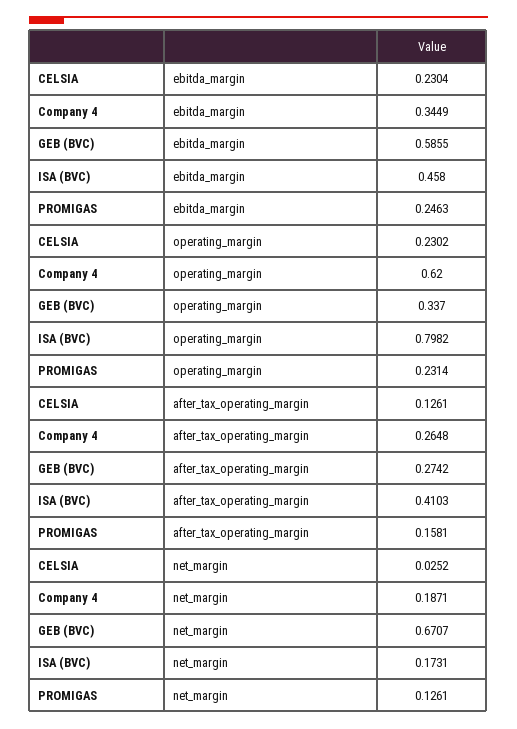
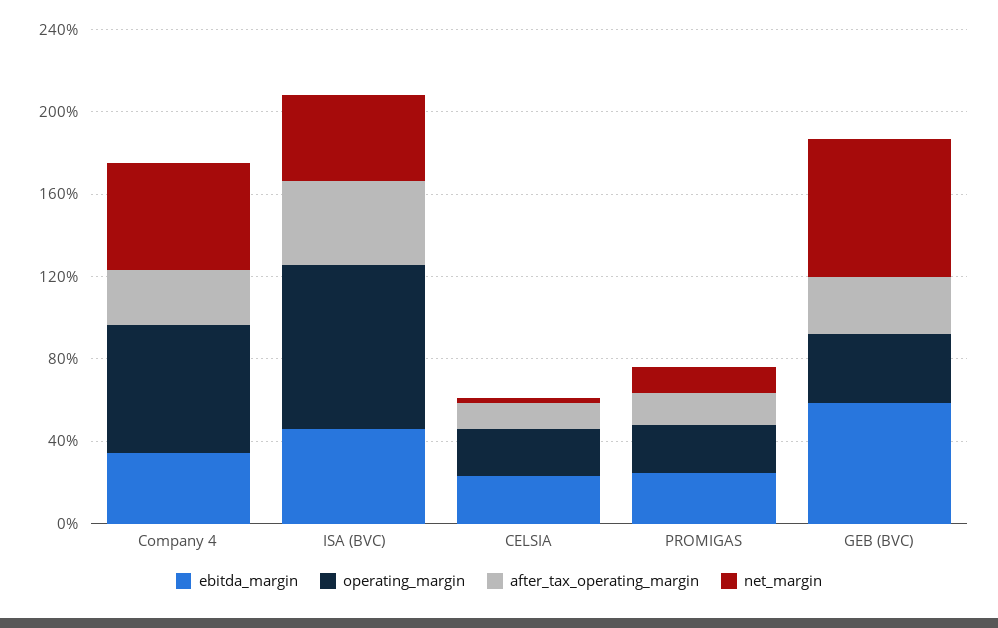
net_margin, Company 4: 0.1871 -> 0.5
net_margin, ISA (BVC): 0.1731 -> 0.4

